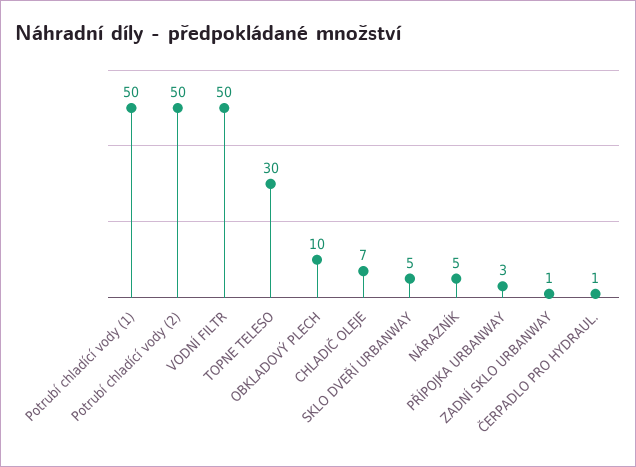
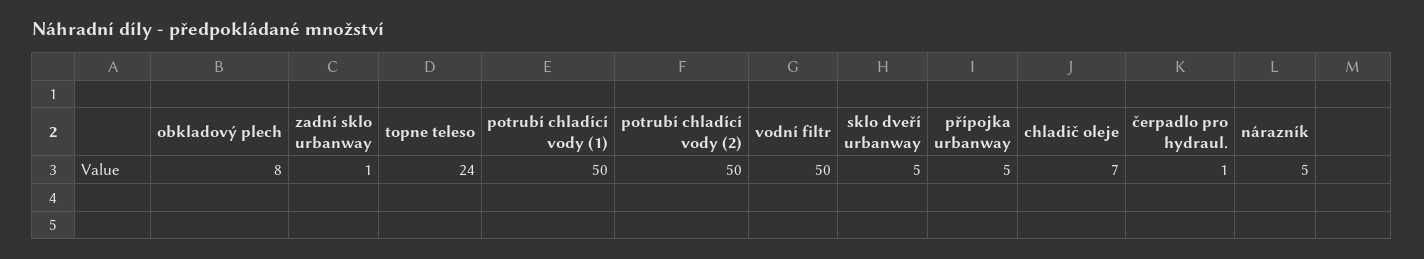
TOPNE TELESO: 30 -> 24
OBKLADOVÝ PLECH: 10 -> 8
PŘÍPOJKA URBANWAY: 3 -> 5

